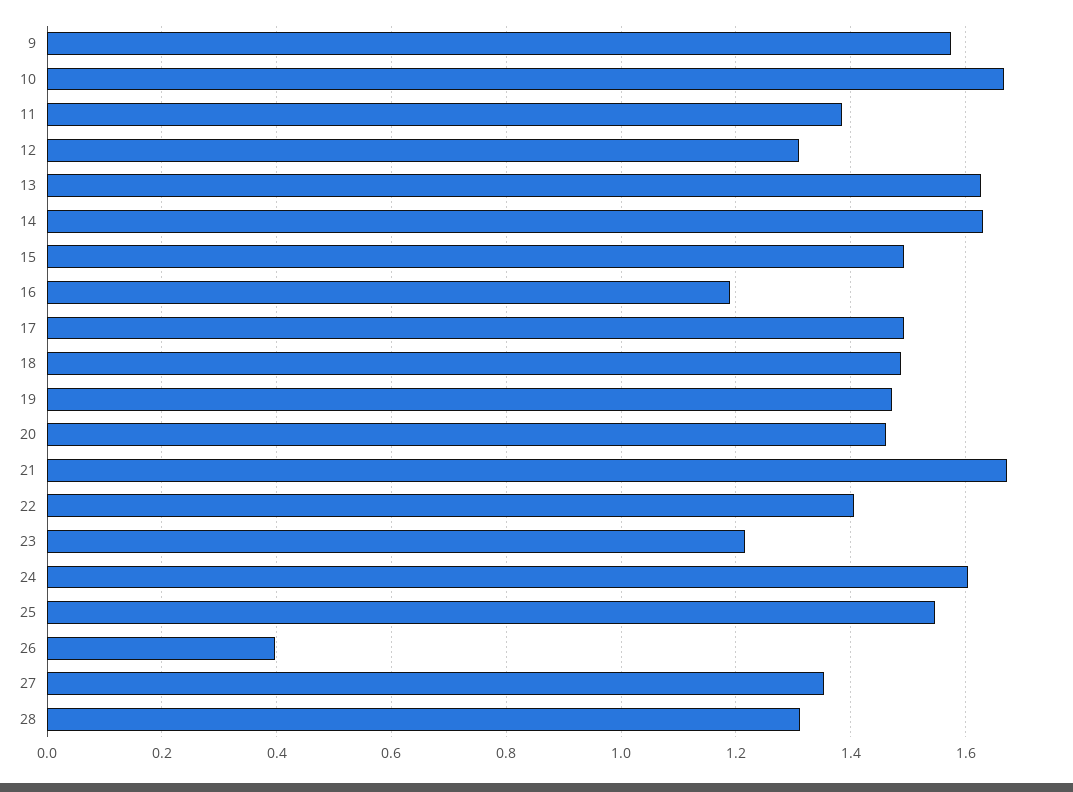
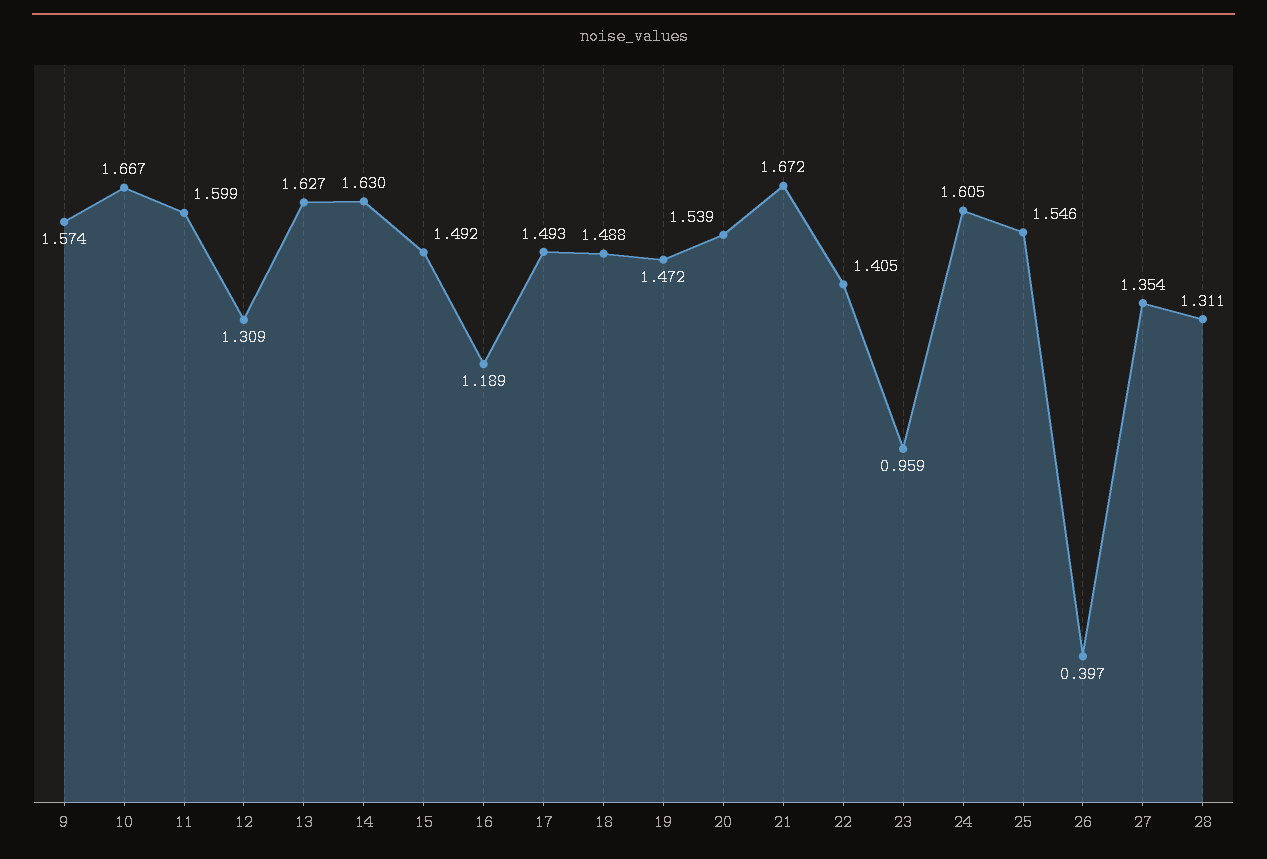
11: 1.38 -> 1.599
20: 1.46 -> 1.539
23: 1.22 -> 0.959

